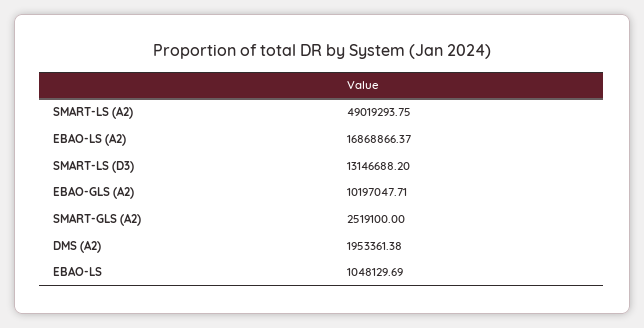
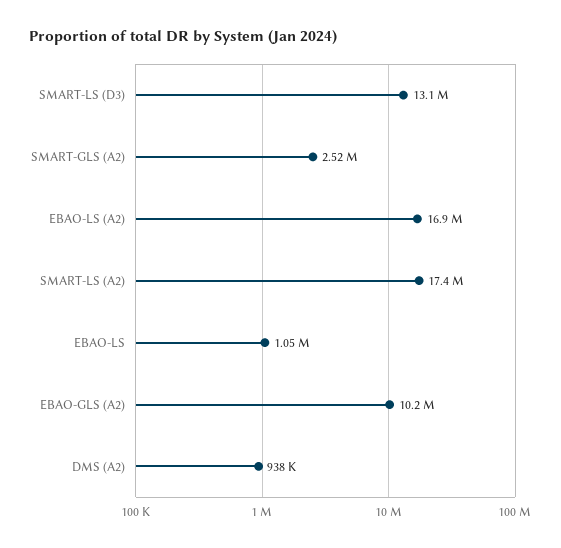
SMART-LS (A2): 49019293.75 -> 17400000
DMS (A2): 1953361.38 -> 938000

